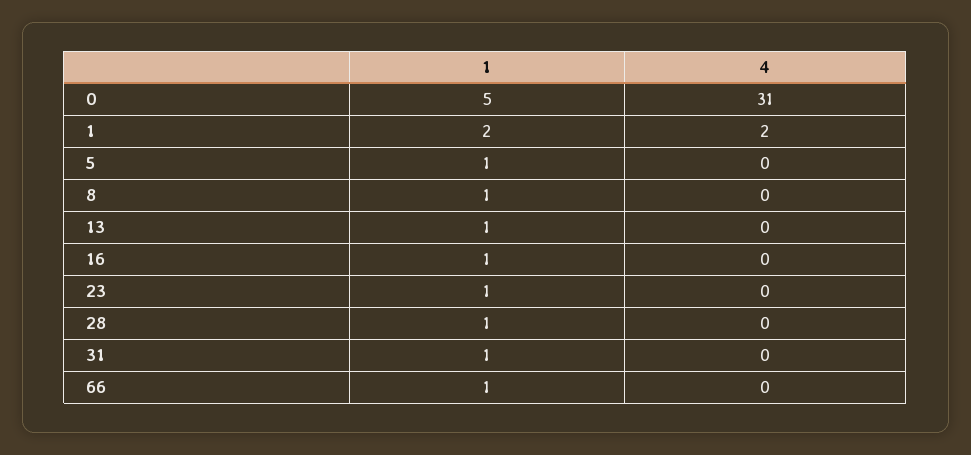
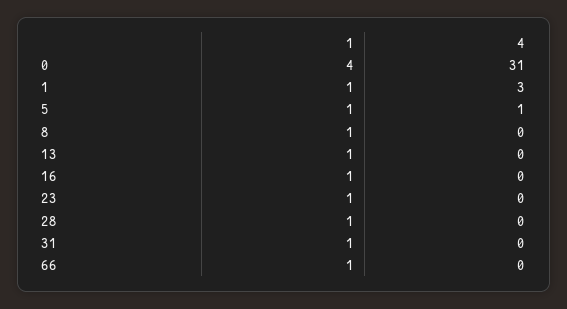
1, 0: 5 -> 4
1, 1: 2 -> 1
4, 1: 2 -> 3
4, 5: 0 -> 1

